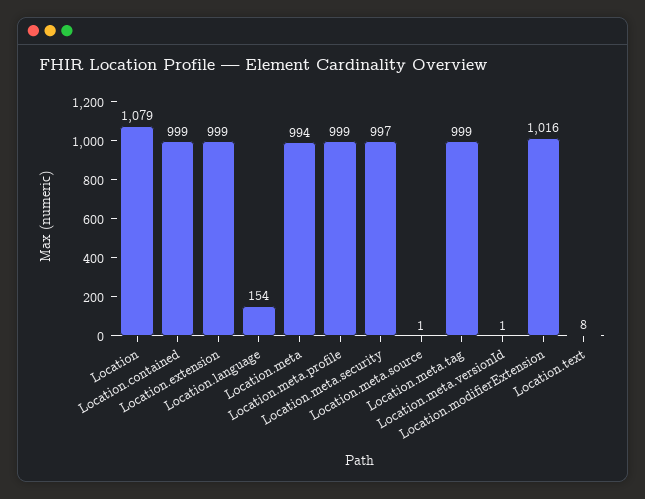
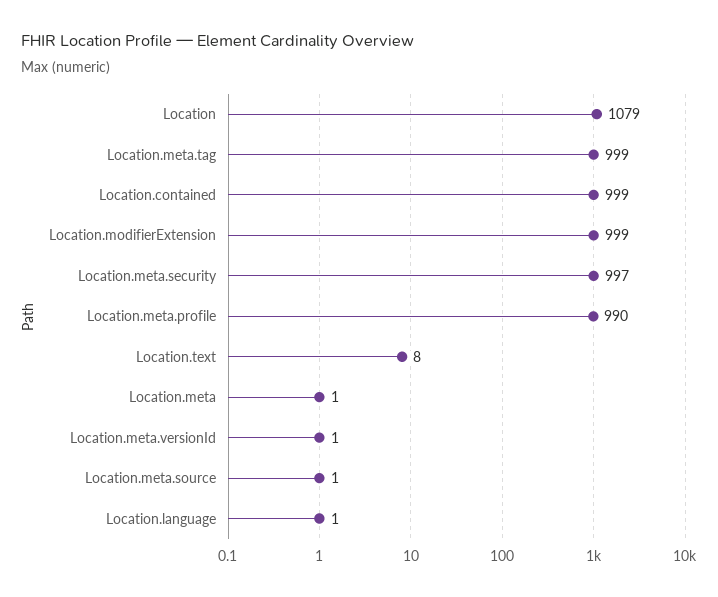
Location.extension: 999 -> none
Location.language: 154 -> 1
Location.meta: 994 -> 1
Location.meta.profile: 999 -> 990
Location.modifierExtension: 1016 -> 999

